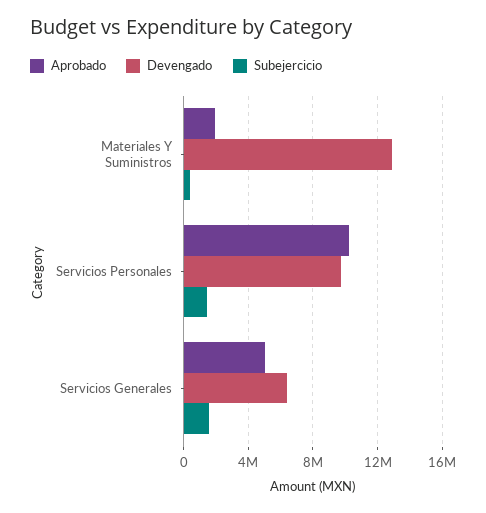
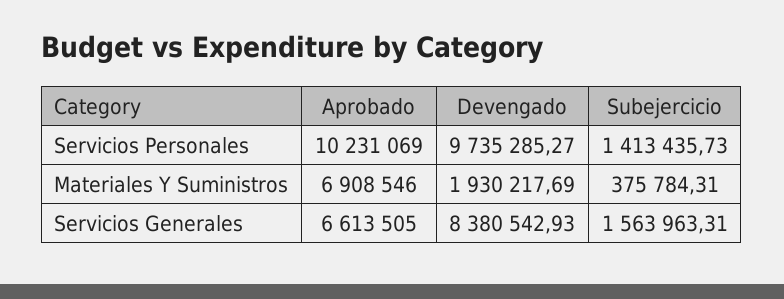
Aprobado, Materiales Y Suministros: 2000000 -> 6908546
Devengado, Materiales Y Suministros: 13000000 -> 1930217.69
Aprobado, Servicios Generales: 5000000 -> 6613505
Devengado, Servicios Generales: 6500000 -> 8380542.93

